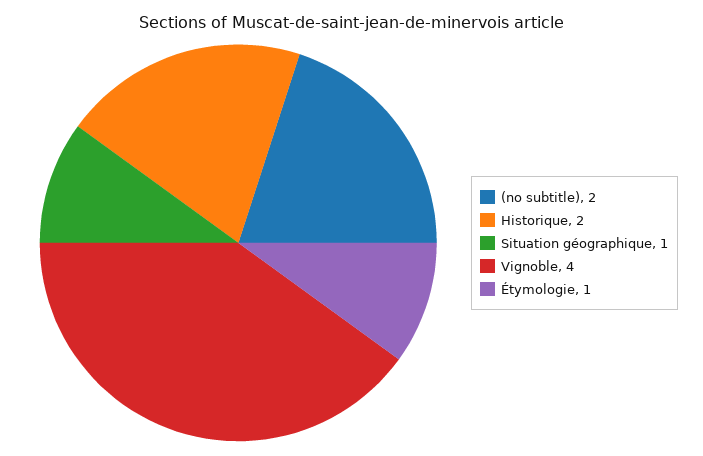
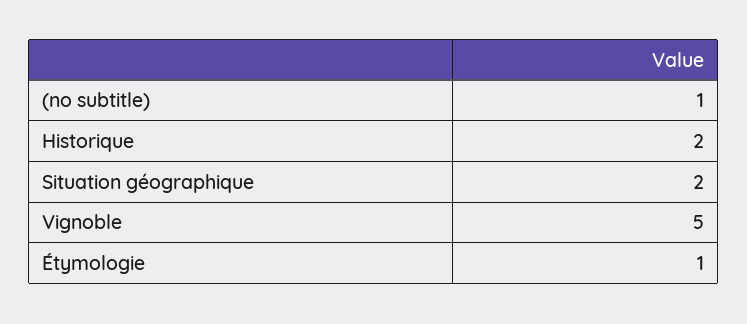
(no subtitle): 2 -> 1
Situation géographique: 1 -> 2
Vignoble: 4 -> 5

